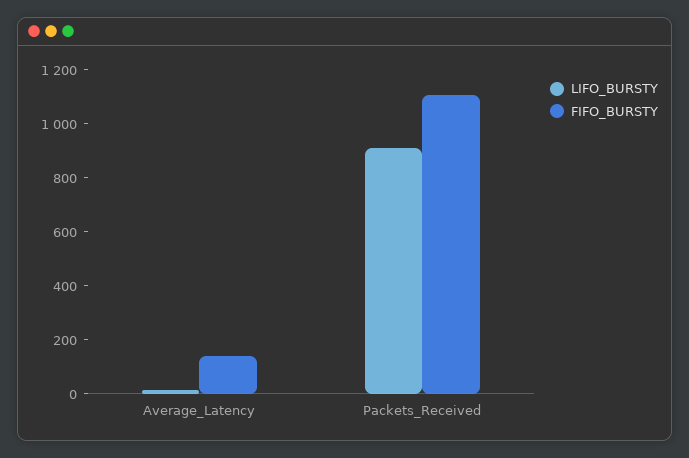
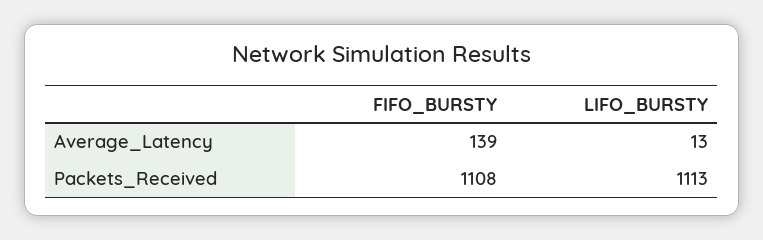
LIFO_BURSTY, Packets_Received: 900 -> 1113

